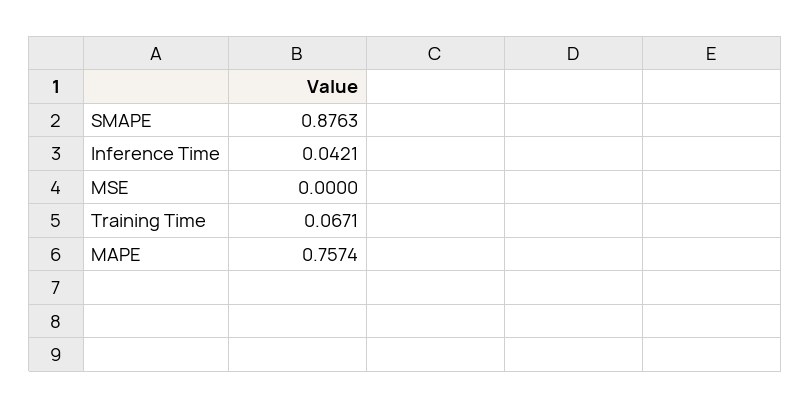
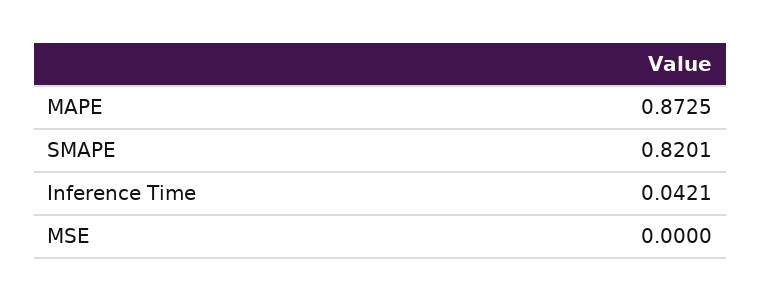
SMAPE: 0.8763 -> 0.8201
Training Time: 0.0671 -> none
MAPE: 0.7574 -> 0.8725

